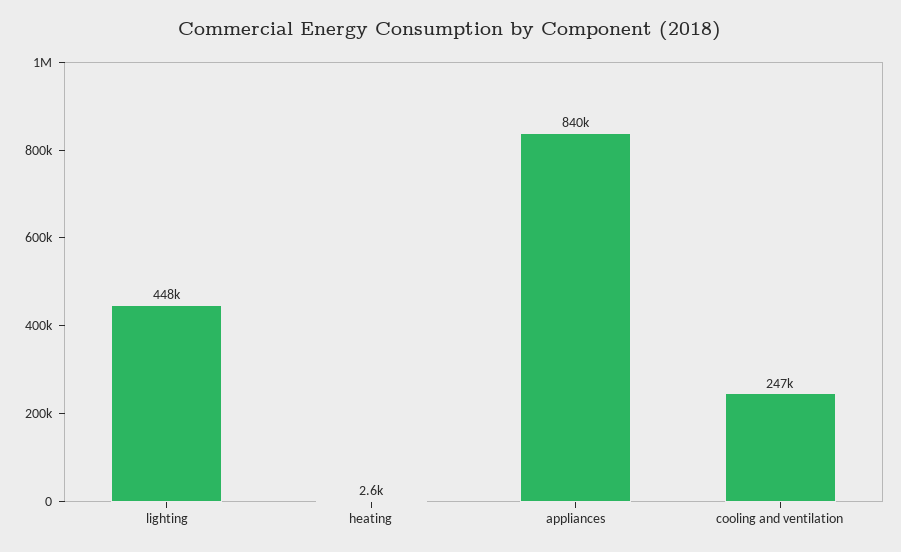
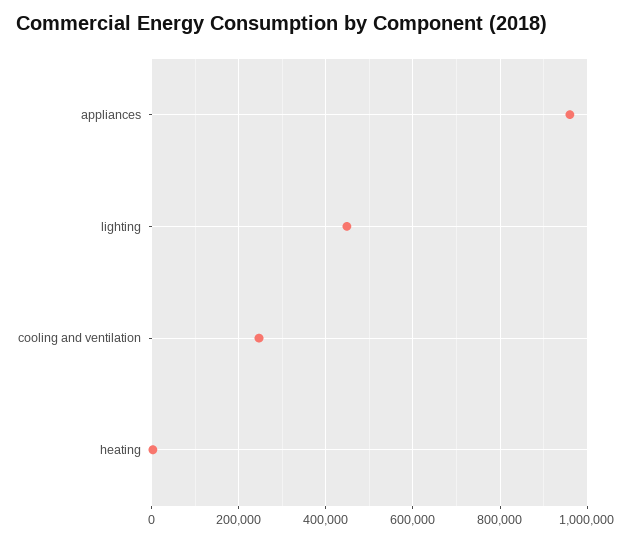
appliances: 840000 -> 960000

